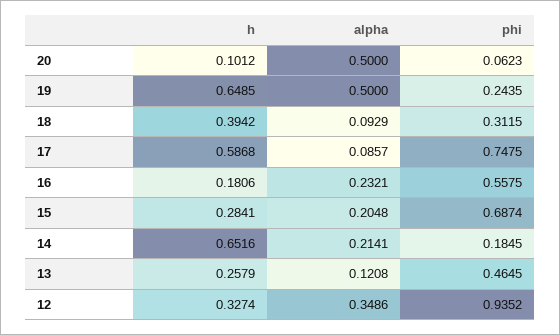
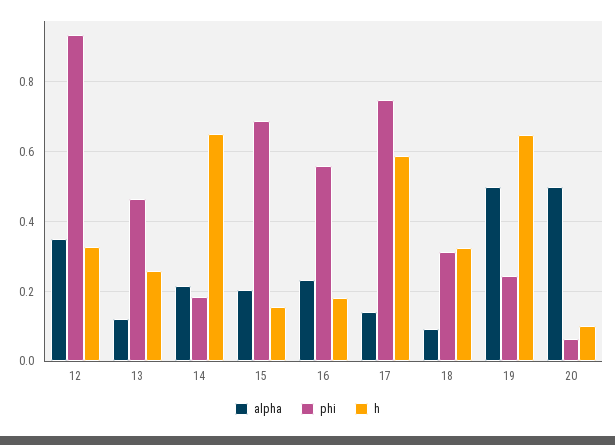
h, 18: 0.3942 -> 0.32
alpha, 17: 0.0857 -> 0.14
h, 15: 0.2841 -> 0.16

